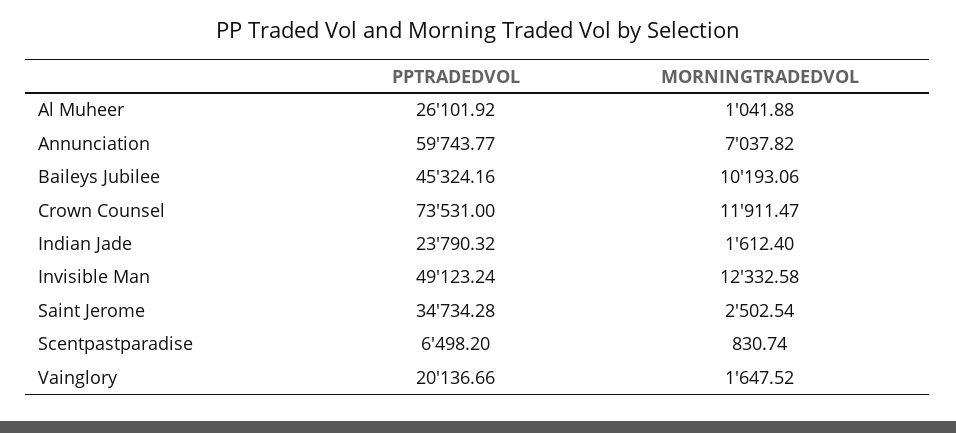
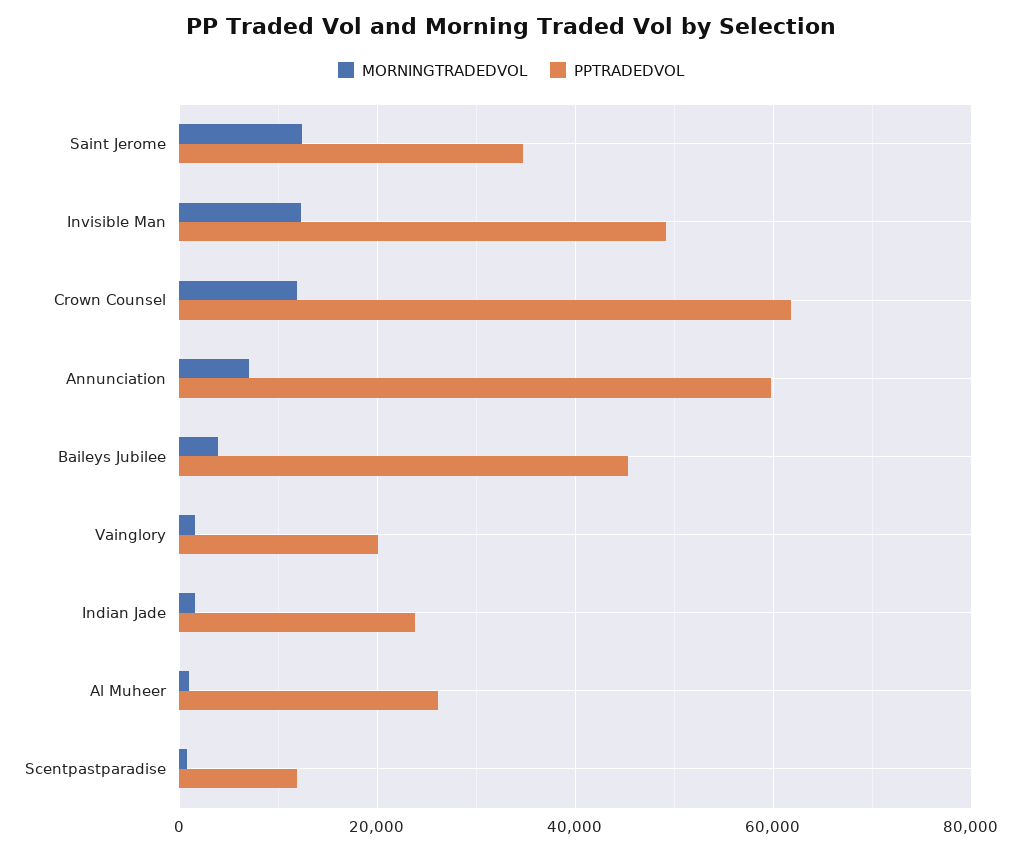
MORNINGTRADEDVOL, Baileys Jubilee: 10193.06 -> 4000
PPTRADEDVOL, Crown Counsel: 73531 -> 62000
MORNINGTRADEDVOL, Saint Jerome: 2502.54 -> 12000
PPTRADEDVOL, Scentpastparadise: 6498.2 -> 12000

